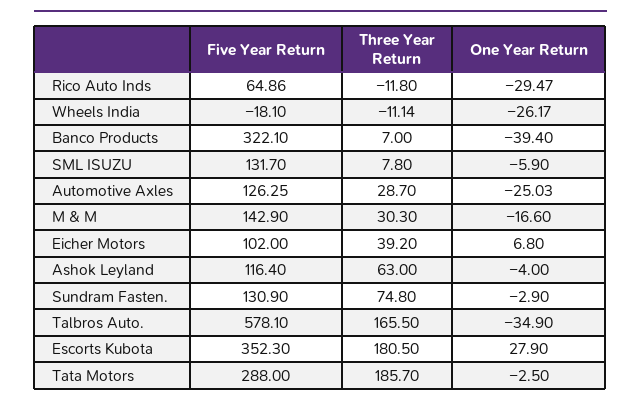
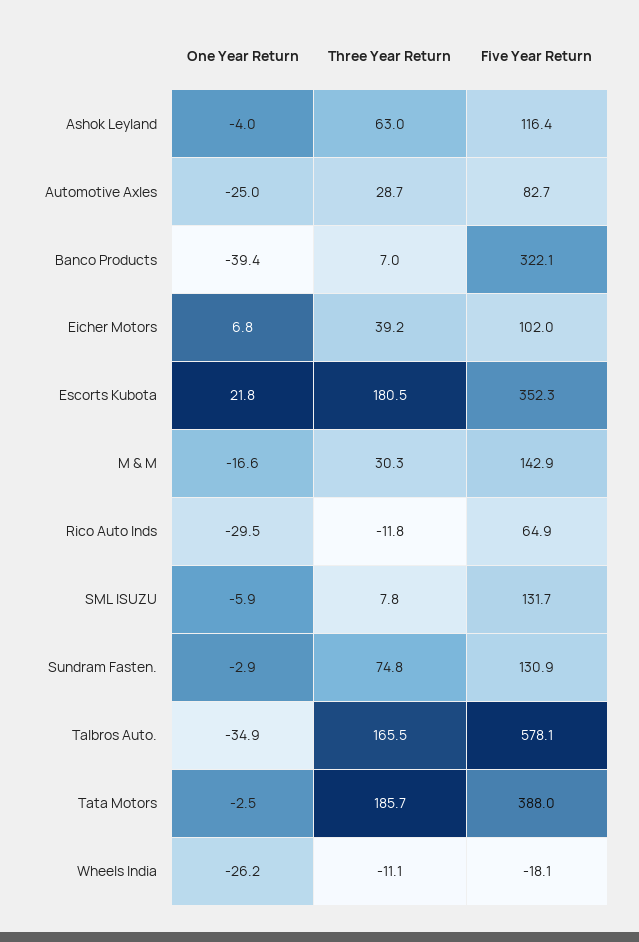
Five Year Return, Automotive Axles: 126.25 -> 82.7
One Year Return, Escorts Kubota: 27.9 -> 21.8
Five Year Return, Tata Motors: 288 -> 388

